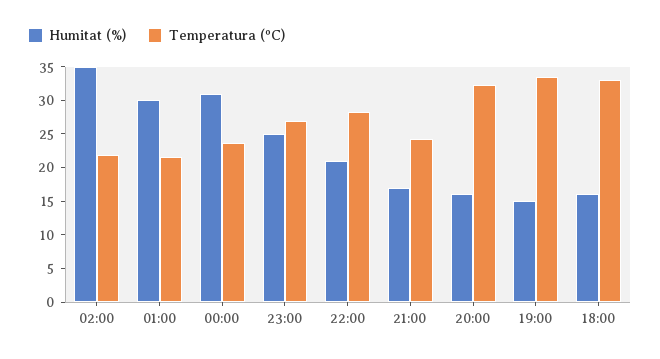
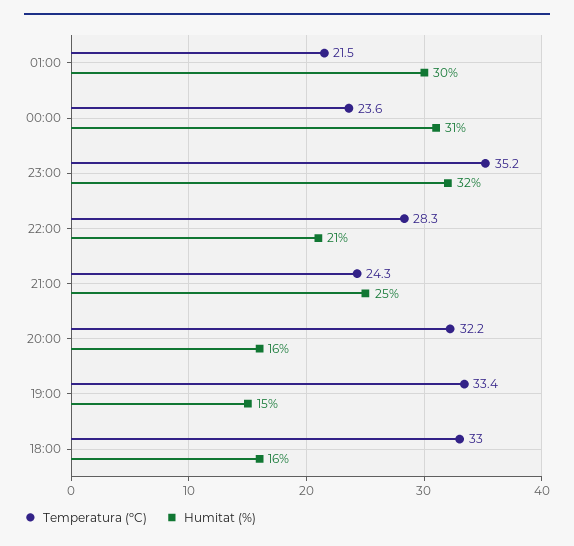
Humitat (%), 02:00: 35 -> none
Temperatura (ºC), 02:00: 22.5 -> none
Humitat (%), 23:00: 25 -> 32
Temperatura (ºC), 23:00: 27.5 -> 35.2
Humitat (%), 21:00: 17.5 -> 25

